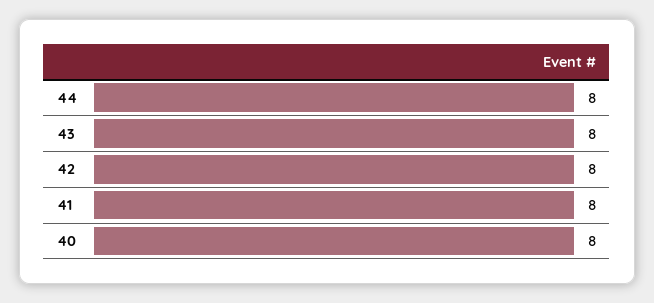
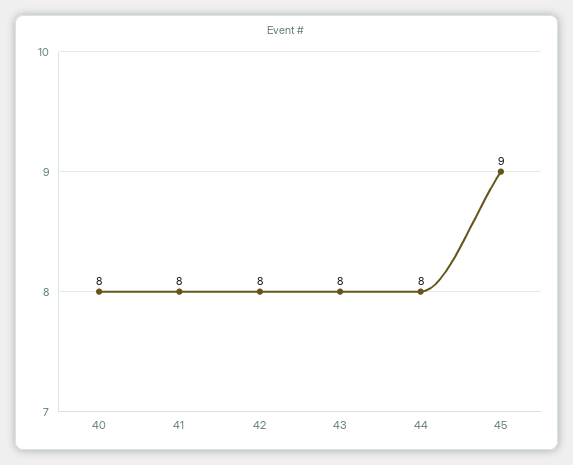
45: none -> 9

